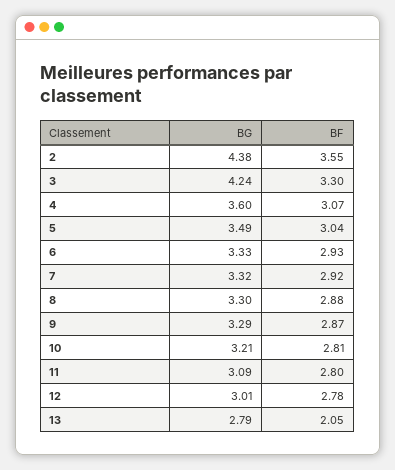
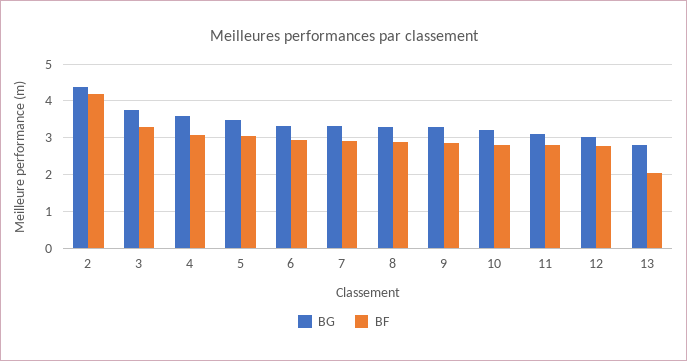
BF, 2: 3.55 -> 4.2
BG, 3: 4.24 -> 3.8

